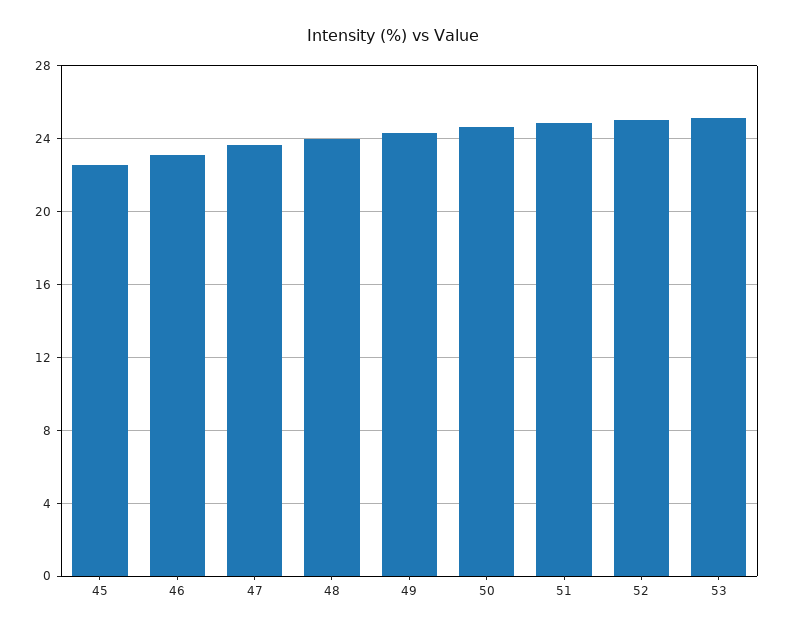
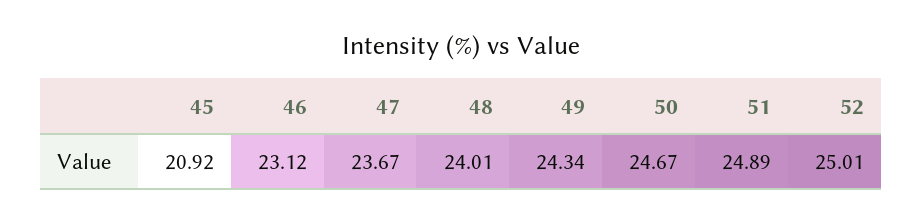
45: 22.5 -> 20.92
53: 25 -> none

